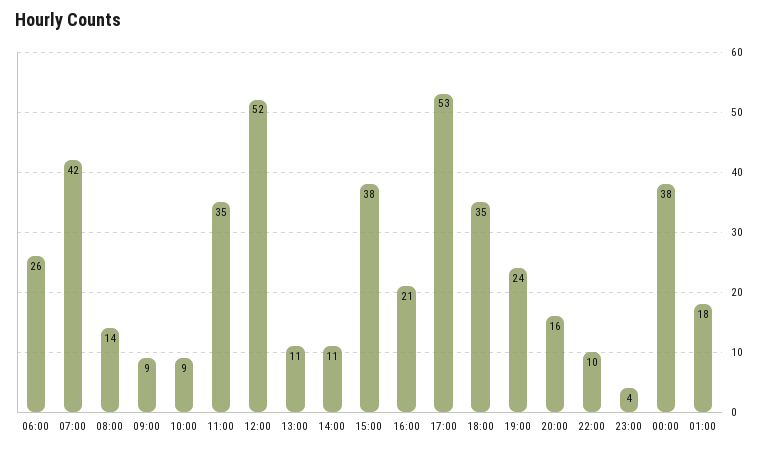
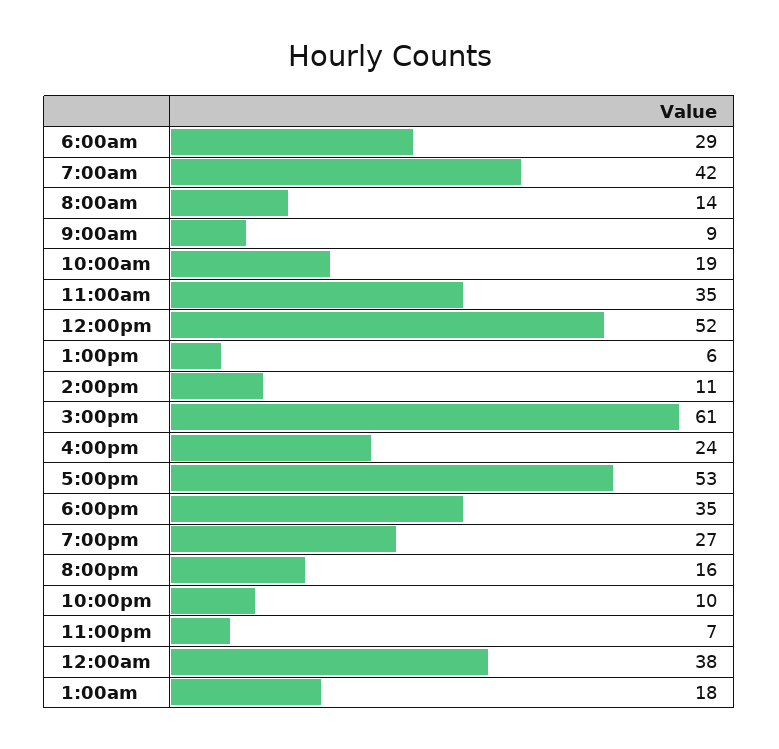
06:00: 26 -> 29
10:00: 9 -> 19
13:00: 11 -> 6
15:00: 38 -> 61
16:00: 21 -> 24
19:00: 24 -> 27
23:00: 4 -> 7

